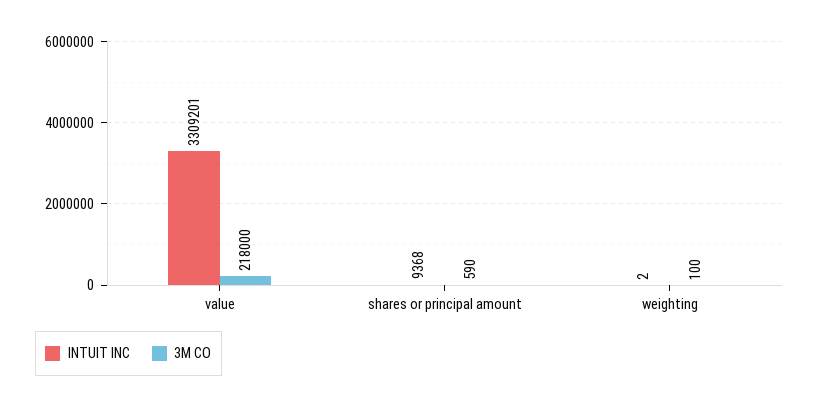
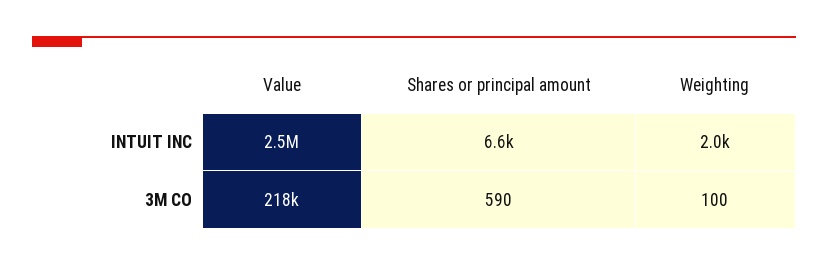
INTUIT INC, value: 3309201 -> 2500000
INTUIT INC, shares or principal amount: 9368 -> 6600
INTUIT INC, weighting: 2 -> 2000

